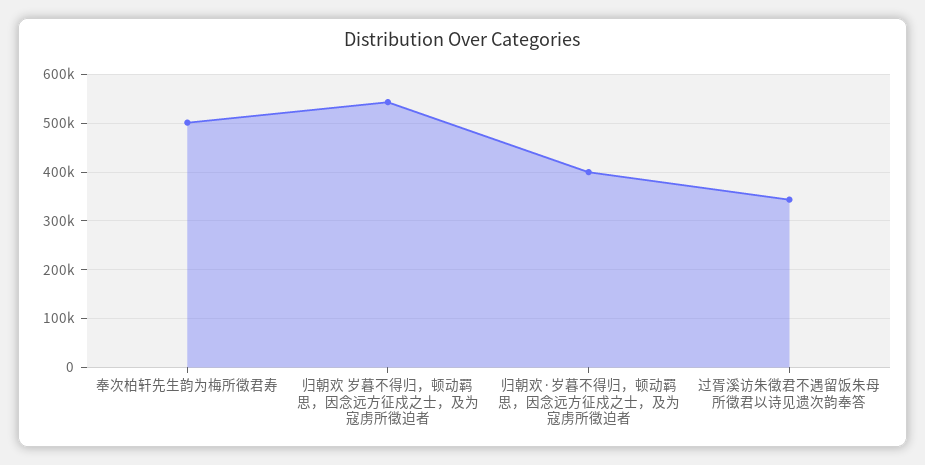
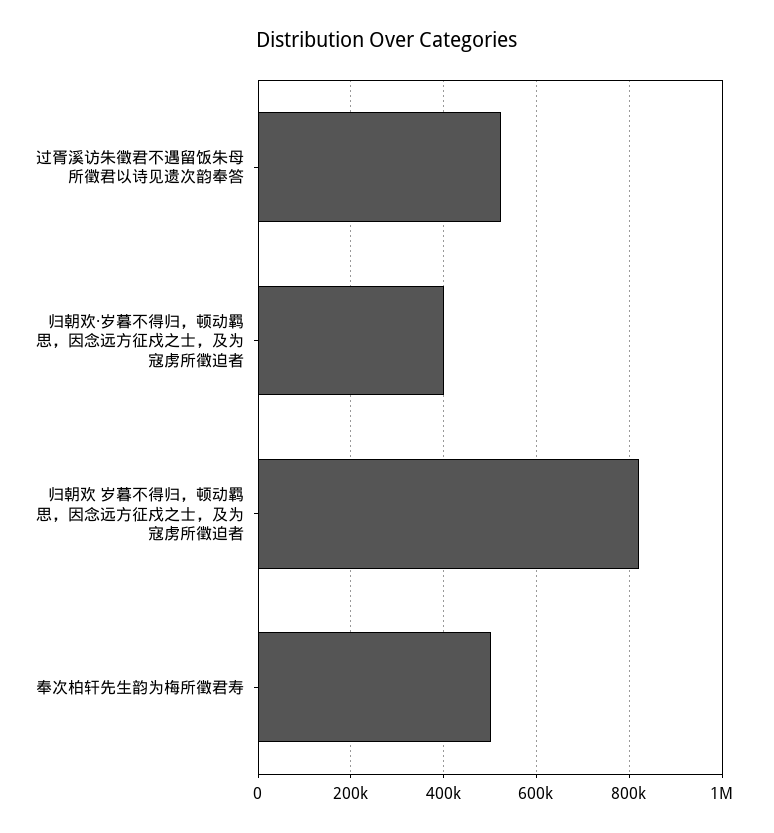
归朝欢 岁暮不得归，顿动羁思，因念远方征戍之士，及为寇虏所徵迫者: 540000 -> 820000
过胥溪访朱徵君不遇留饭朱母所徵君以诗见遗次韵奉答: 340000 -> 520000

